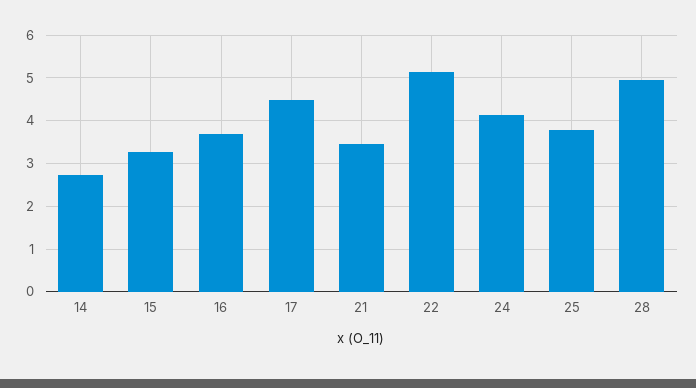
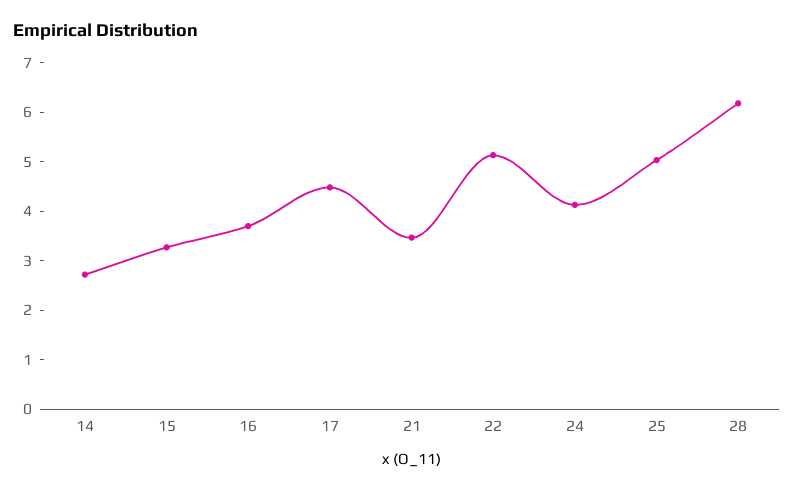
25: 3.8 -> 5
28: 5 -> 6.2

